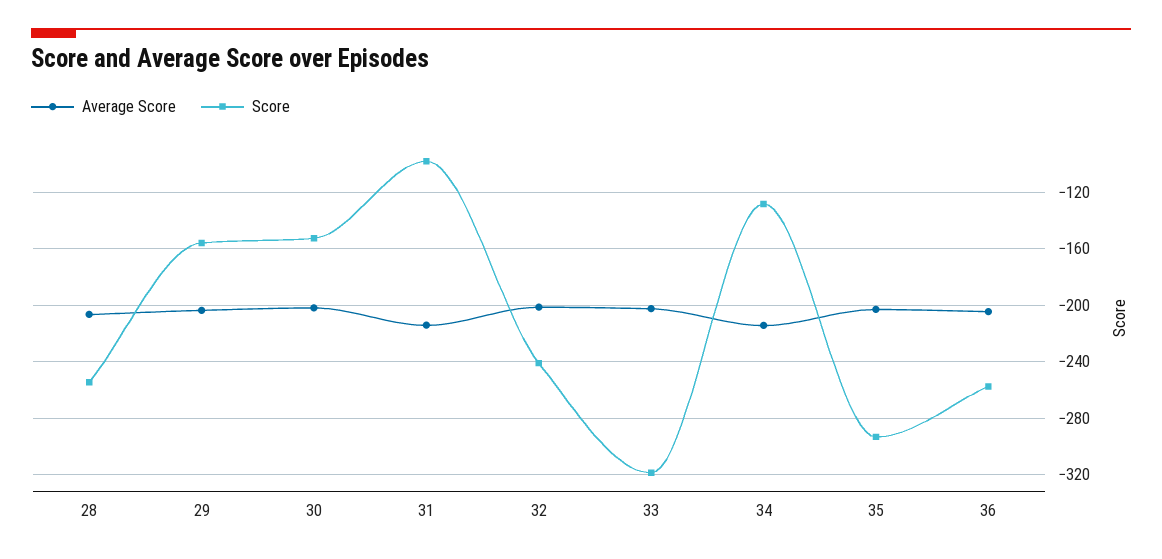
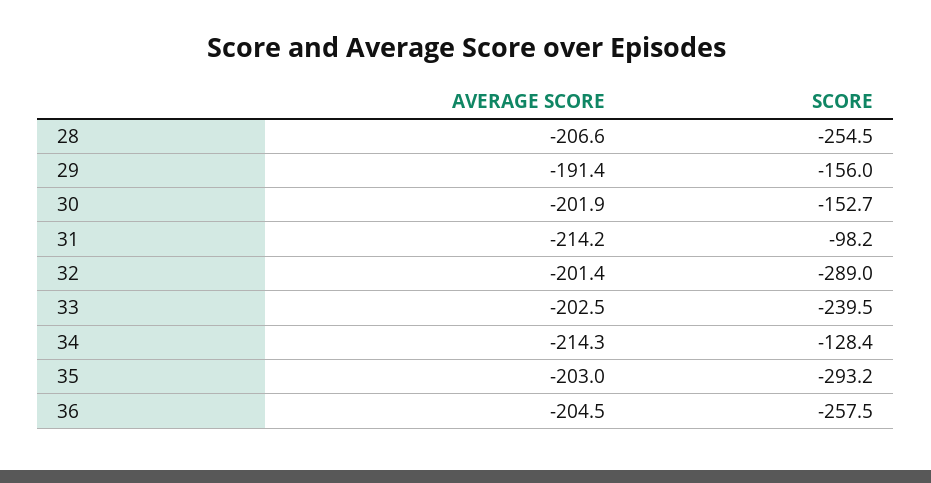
Average Score, 29: -205 -> -191.4
Score, 32: -240 -> -289
Score, 33: -320 -> -239.5

